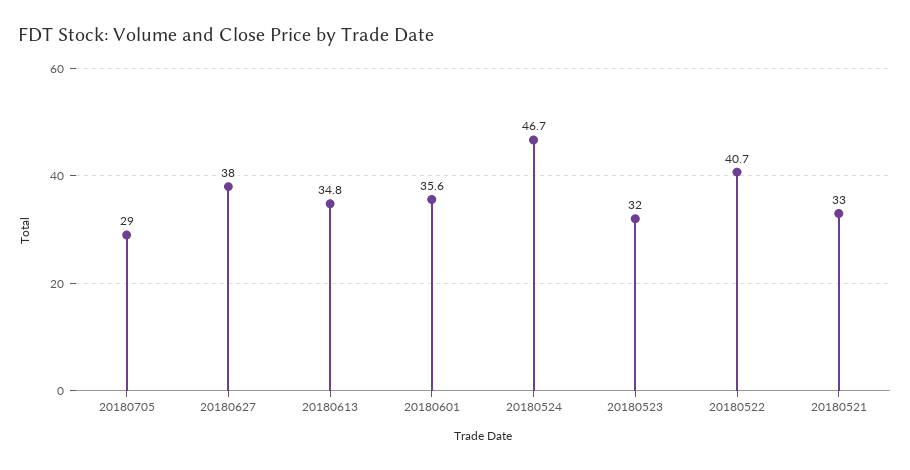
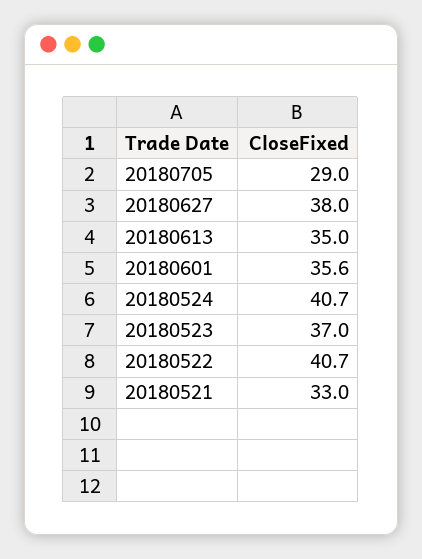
20180613: 34.8 -> 35
20180524: 46.7 -> 40.7
20180523: 32 -> 37

